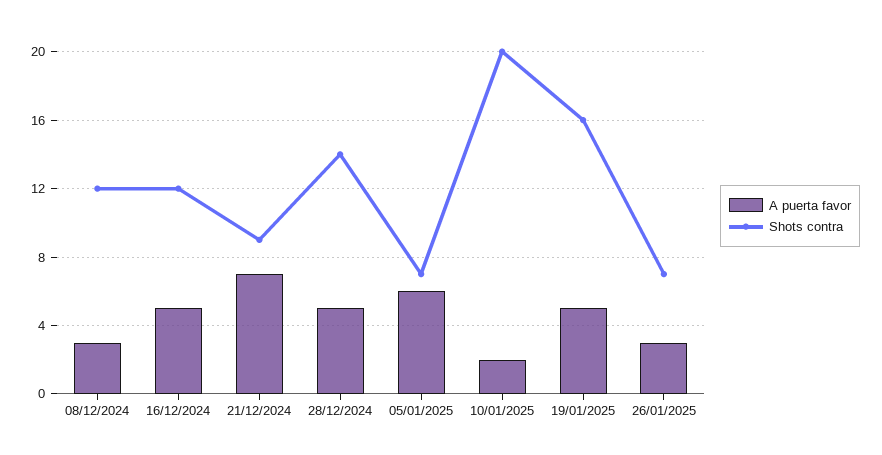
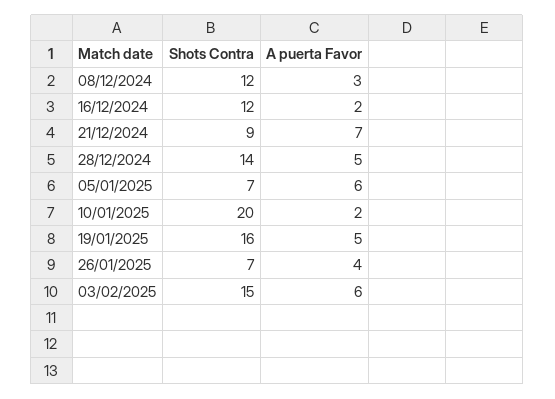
A puerta favor, 16/12/2024: 5 -> 2
A puerta favor, 26/01/2025: 3 -> 4
Shots contra, 03/02/2025: none -> 15
A puerta favor, 03/02/2025: none -> 6

